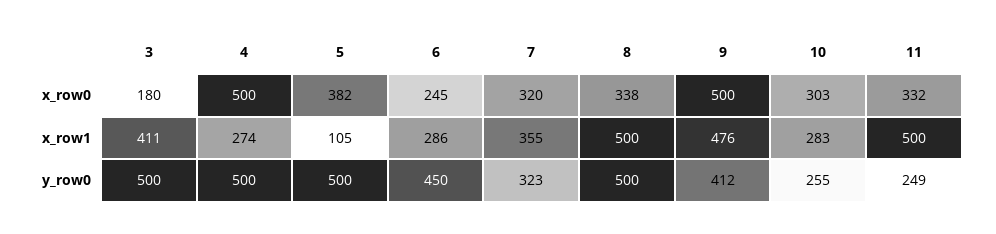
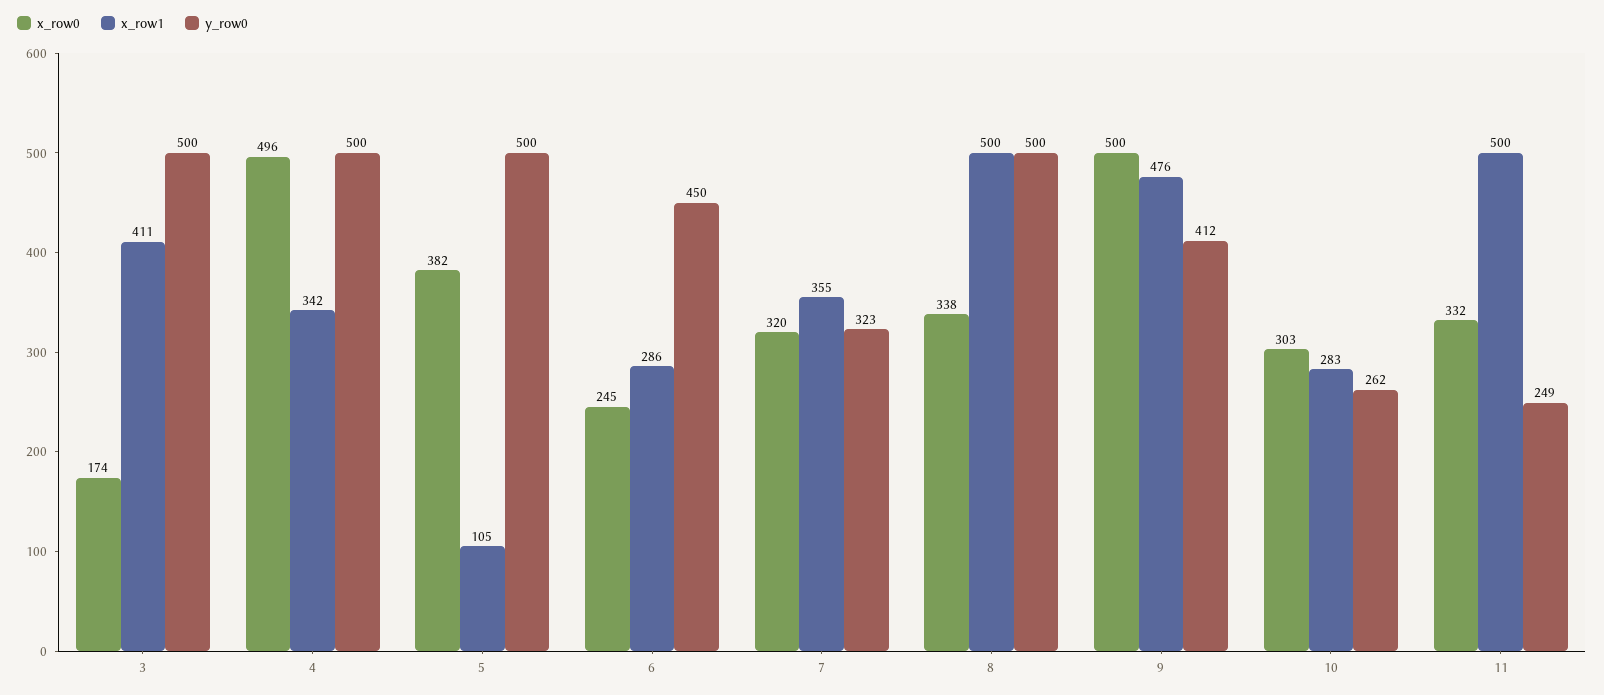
x_row0, 3: 180 -> 174
x_row0, 4: 500 -> 496
x_row1, 4: 274 -> 342
y_row0, 10: 255 -> 262

